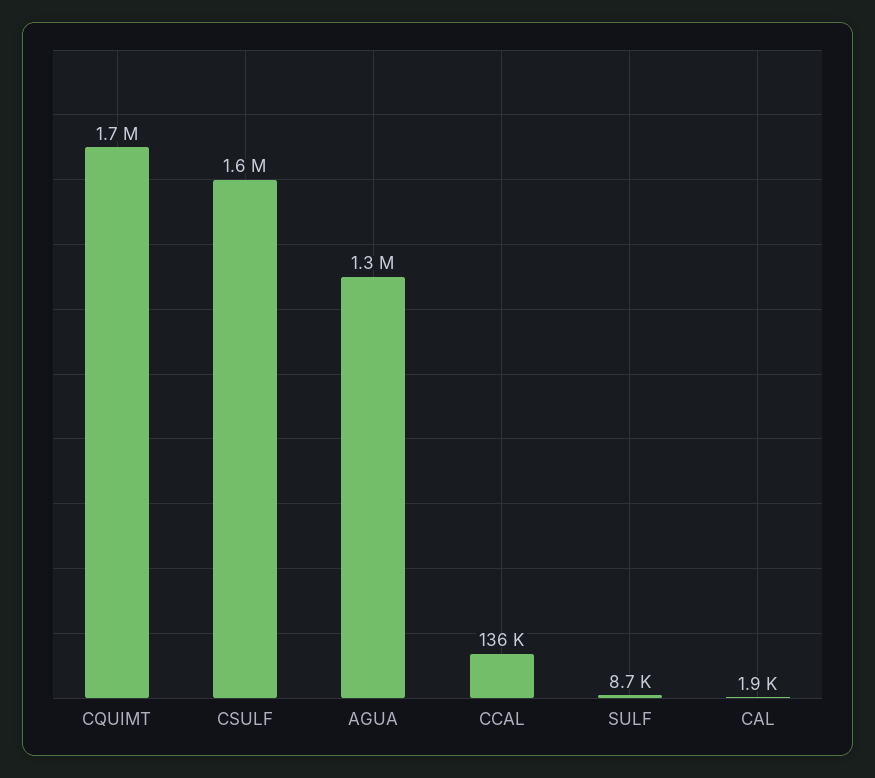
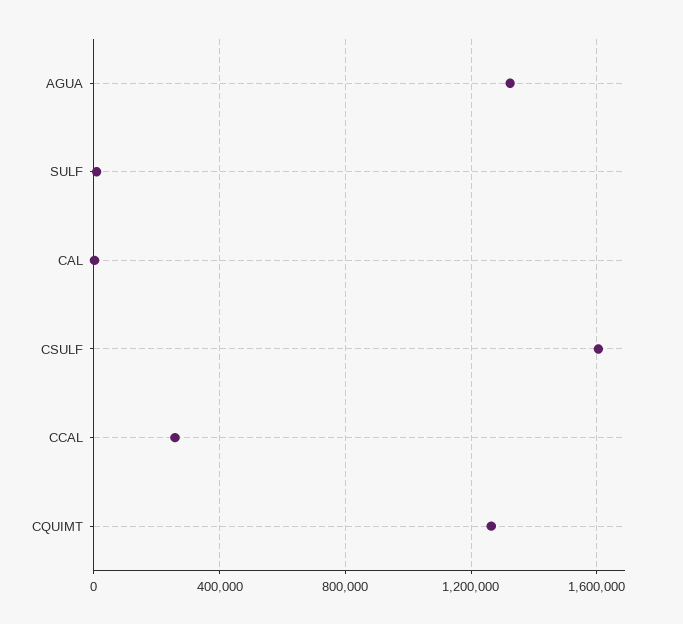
CQUIMT: 1700000 -> 1250000
CCAL: 136000 -> 250000

